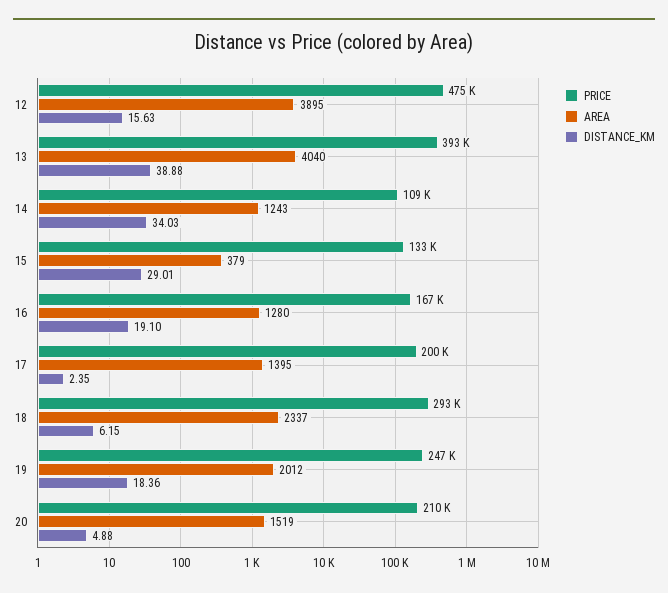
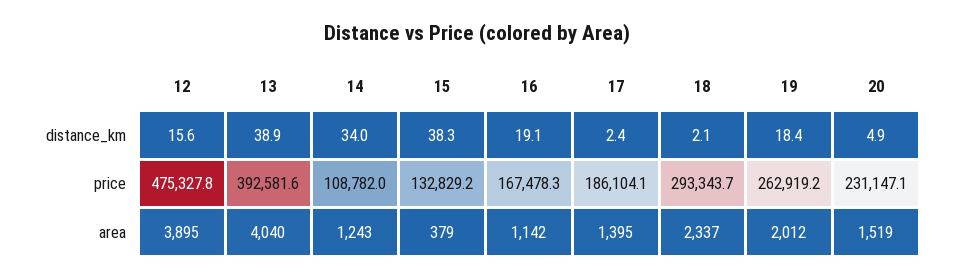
DISTANCE_KM, 15: 29.01 -> 38.3
AREA, 16: 1280 -> 1142
PRICE, 17: 200000 -> 186104.1
DISTANCE_KM, 18: 6.15 -> 2.1
PRICE, 19: 247000 -> 262919.2
PRICE, 20: 210000 -> 231147.1

